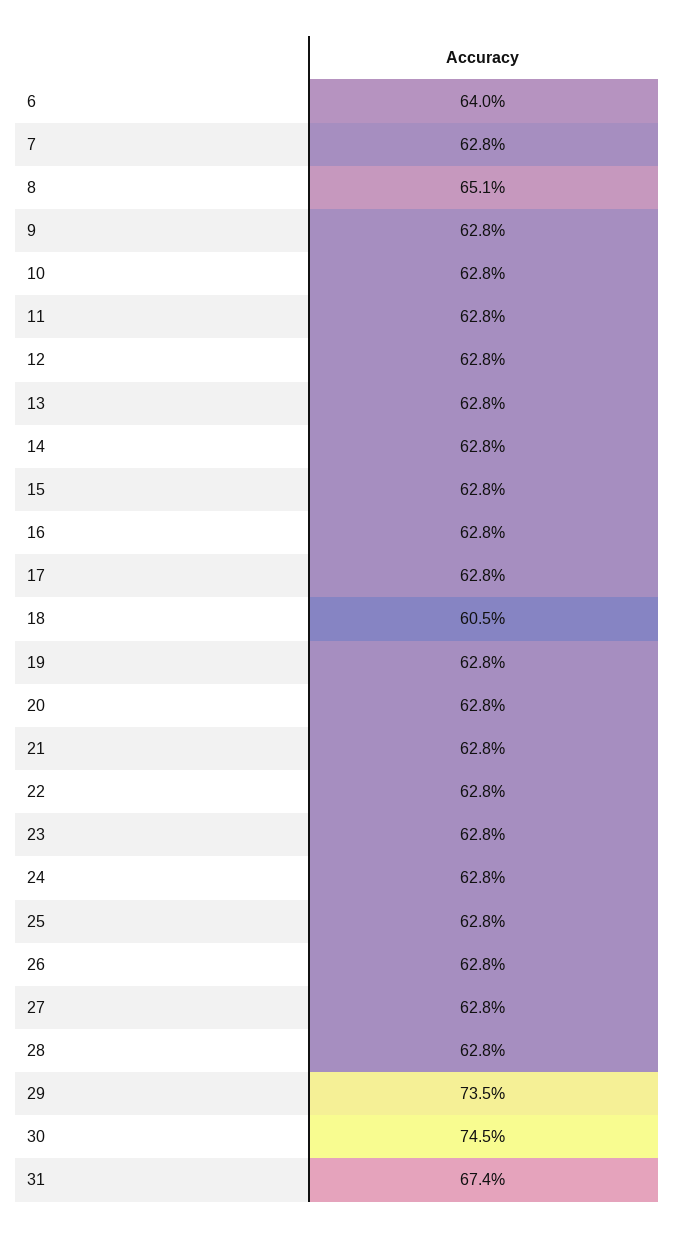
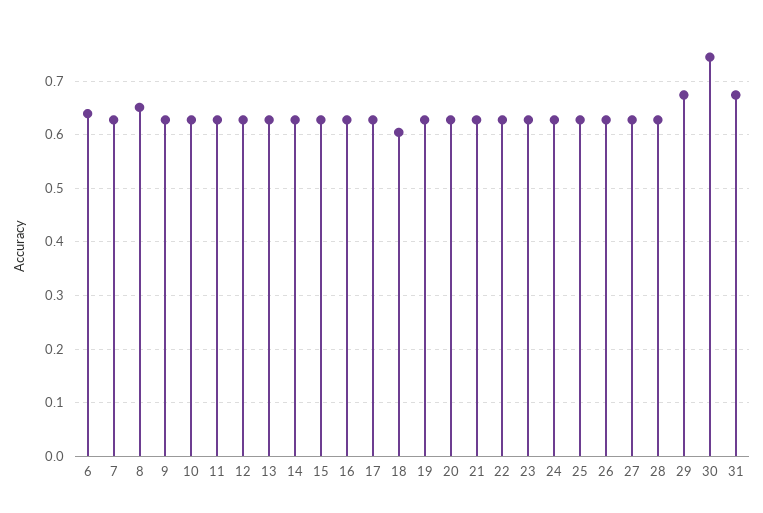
29: 0.735 -> 0.68

